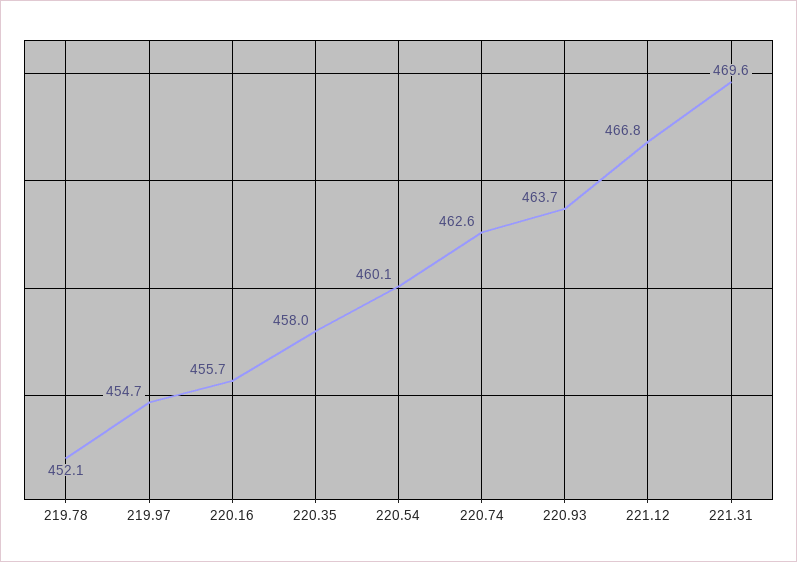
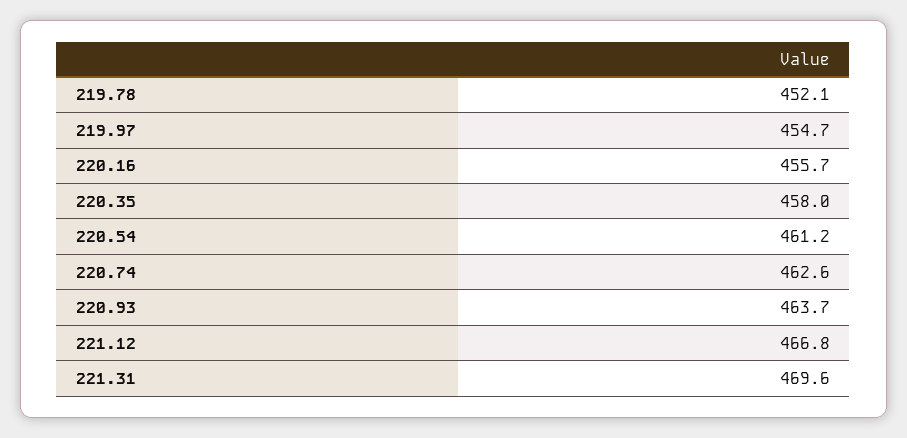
220.54: 460.1 -> 461.2

